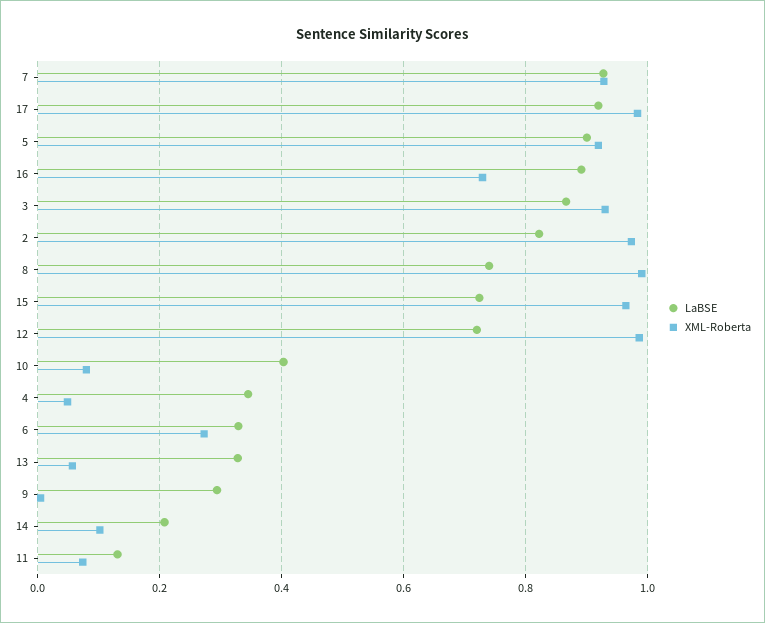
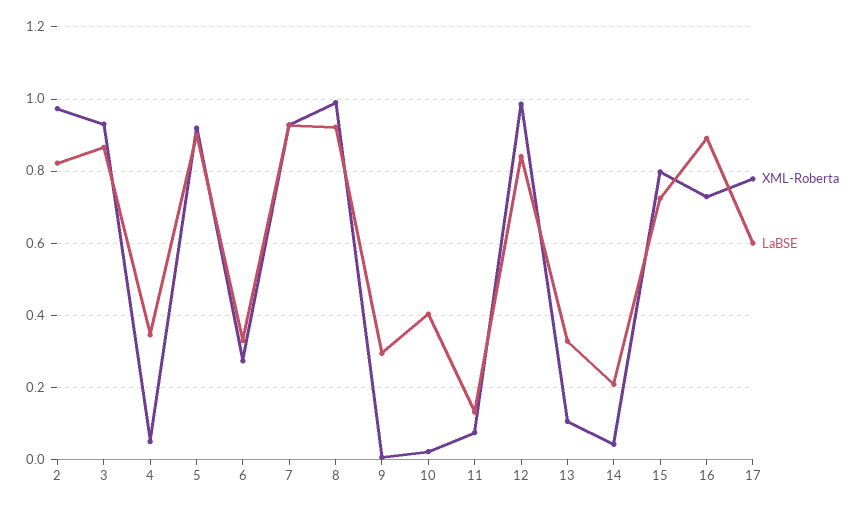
LaBSE, 17: 0.92 -> 0.6
XML-Roberta, 17: 0.98 -> 0.78
LaBSE, 8: 0.74 -> 0.92
XML-Roberta, 15: 0.96 -> 0.8
LaBSE, 12: 0.72 -> 0.84
XML-Roberta, 10: 0.08 -> 0.02
XML-Roberta, 13: 0.06 -> 0.1
XML-Roberta, 14: 0.1 -> 0.04

